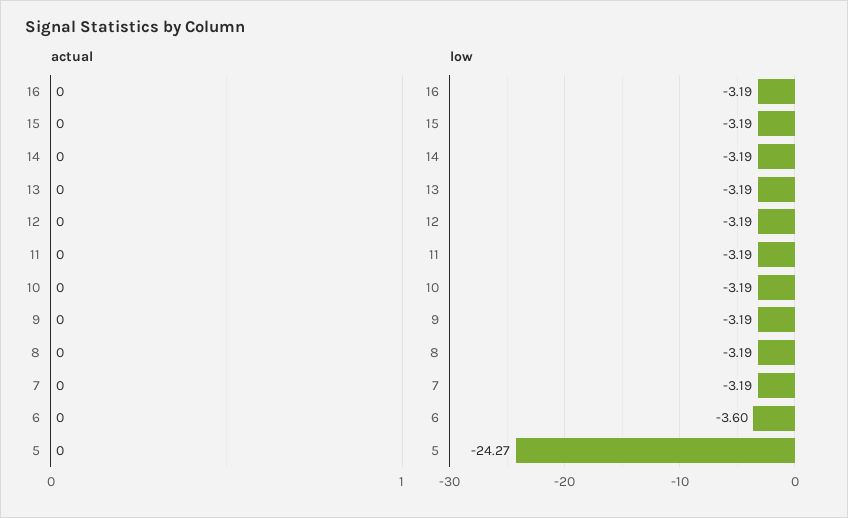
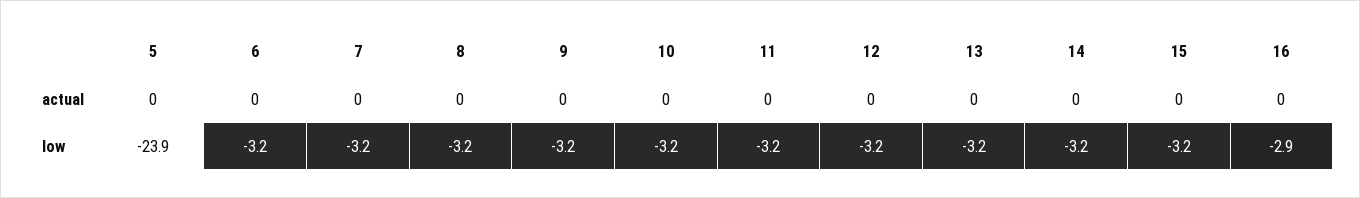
low, 16: -3.19 -> -2.9
low, 6: -3.6 -> -3.2
low, 5: -24.27 -> -23.9

